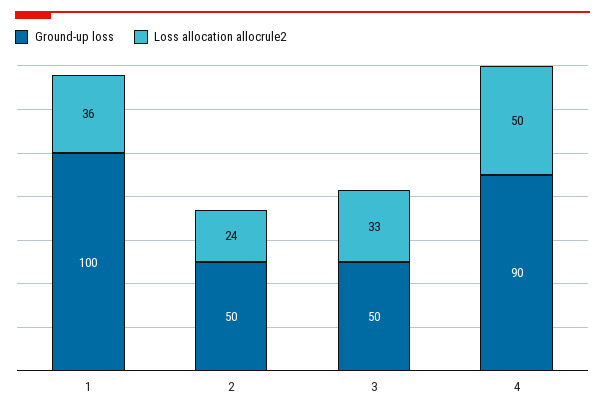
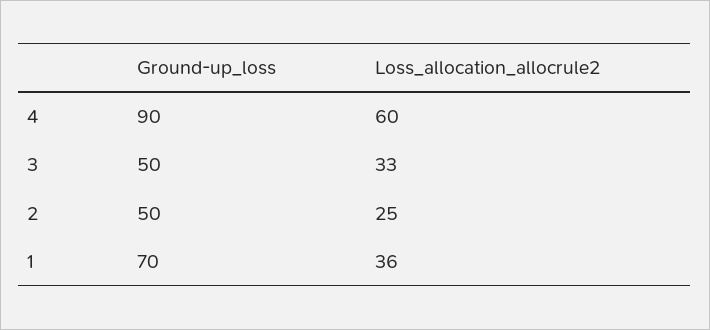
Ground-up loss, 1: 100 -> 70
Loss allocation allocrule2, 2: 24 -> 25
Loss allocation allocrule2, 4: 50 -> 60

